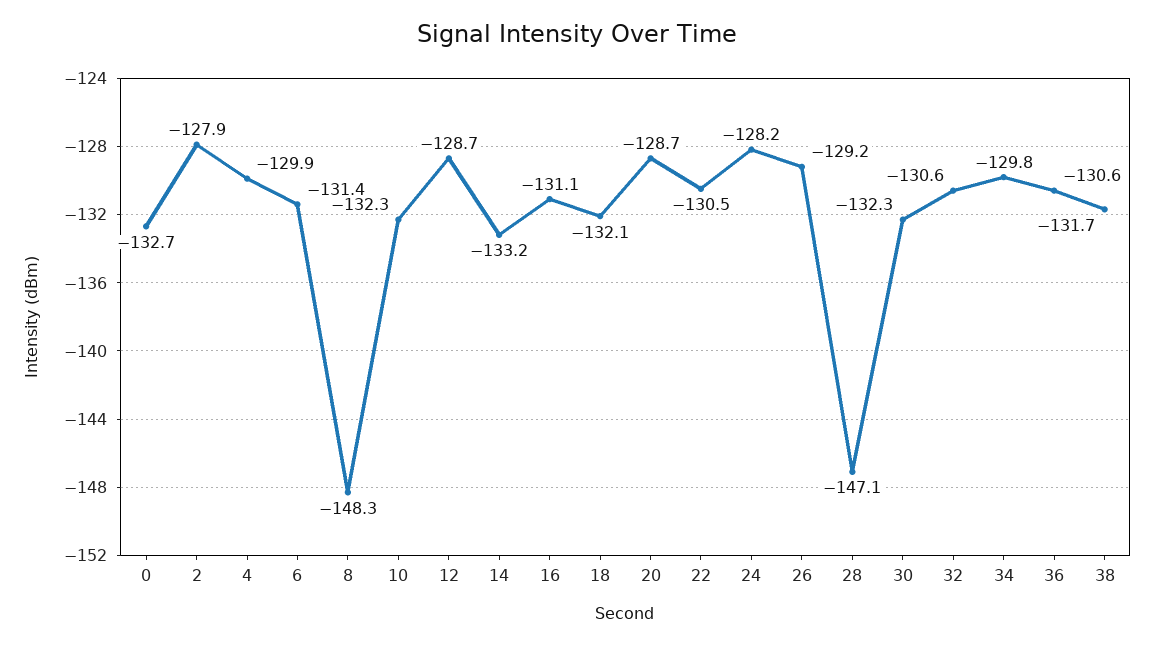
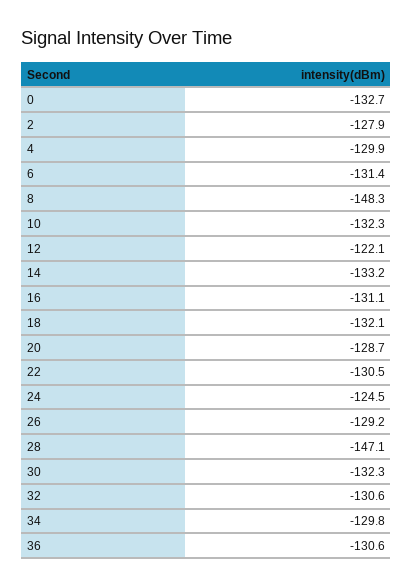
12: -128.7 -> -122.1
24: -128.2 -> -124.5
38: -131.7 -> none

